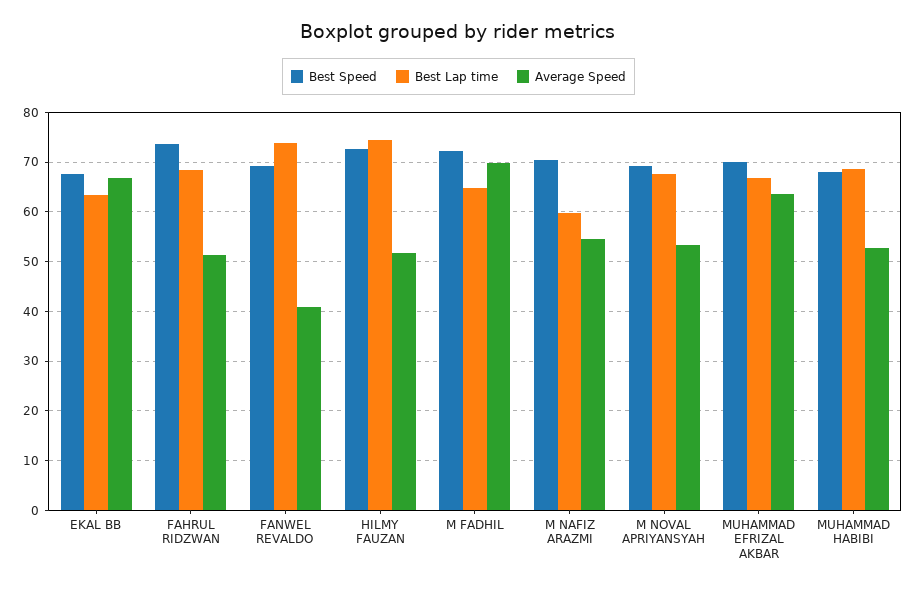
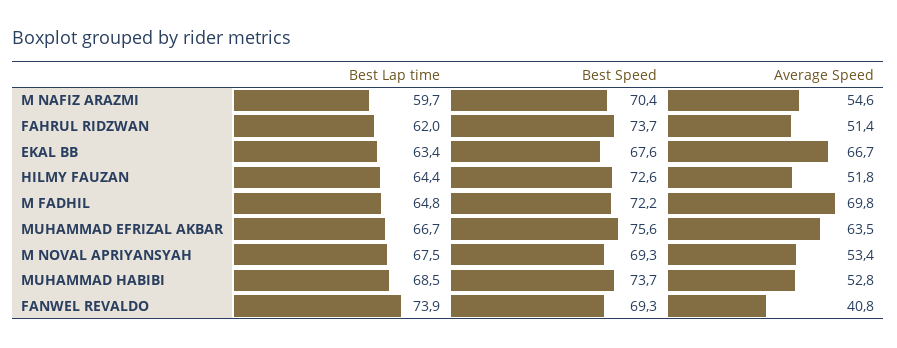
Best Lap time, FAHRUL RIDZWAN: 68 -> 62
Best Lap time, HILMY FAUZAN: 74 -> 64.4
Best Speed, MUHAMMAD EFRIZAL AKBAR: 70 -> 75.6
Best Speed, MUHAMMAD HABIBI: 68 -> 73.7

